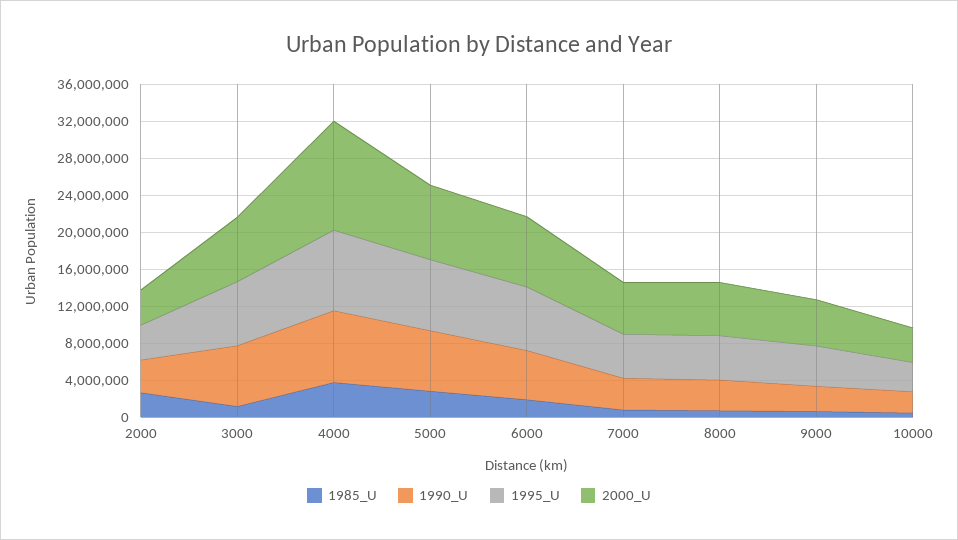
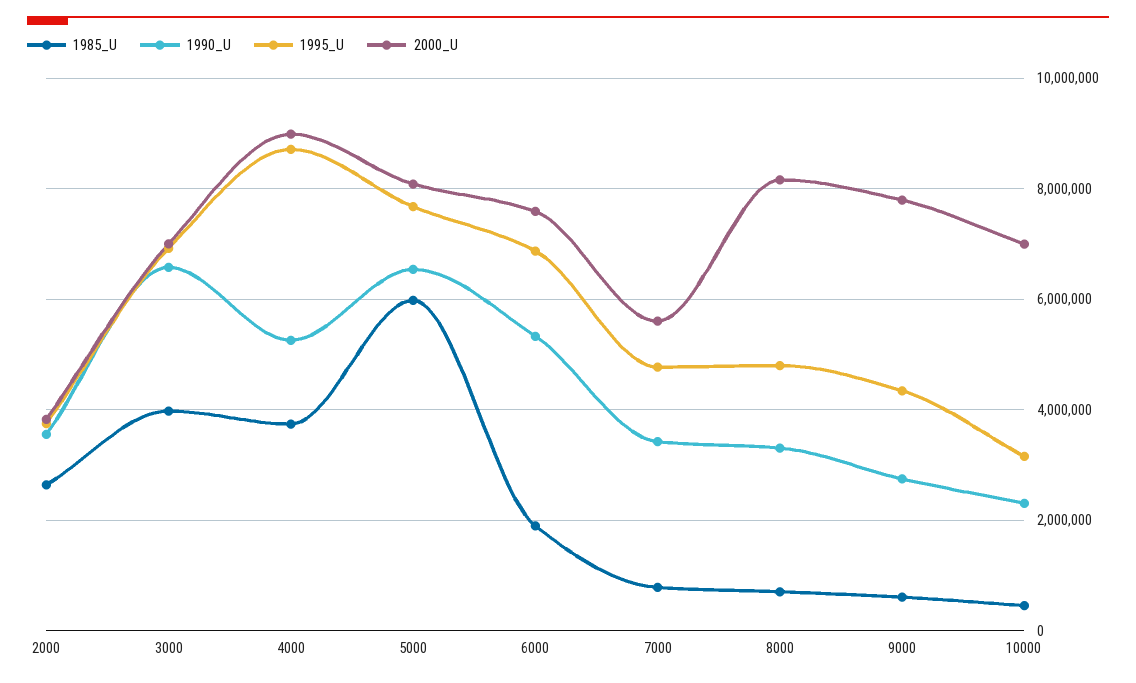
1985_U, 3000: 1000000 -> 4000000
1990_U, 4000: 8000000 -> 5200000
2000_U, 4000: 12000000 -> 9000000
1985_U, 5000: 3000000 -> 6000000
2000_U, 8000: 6000000 -> 8200000
2000_U, 9000: 5000000 -> 7800000
2000_U, 10000: 4000000 -> 7000000

